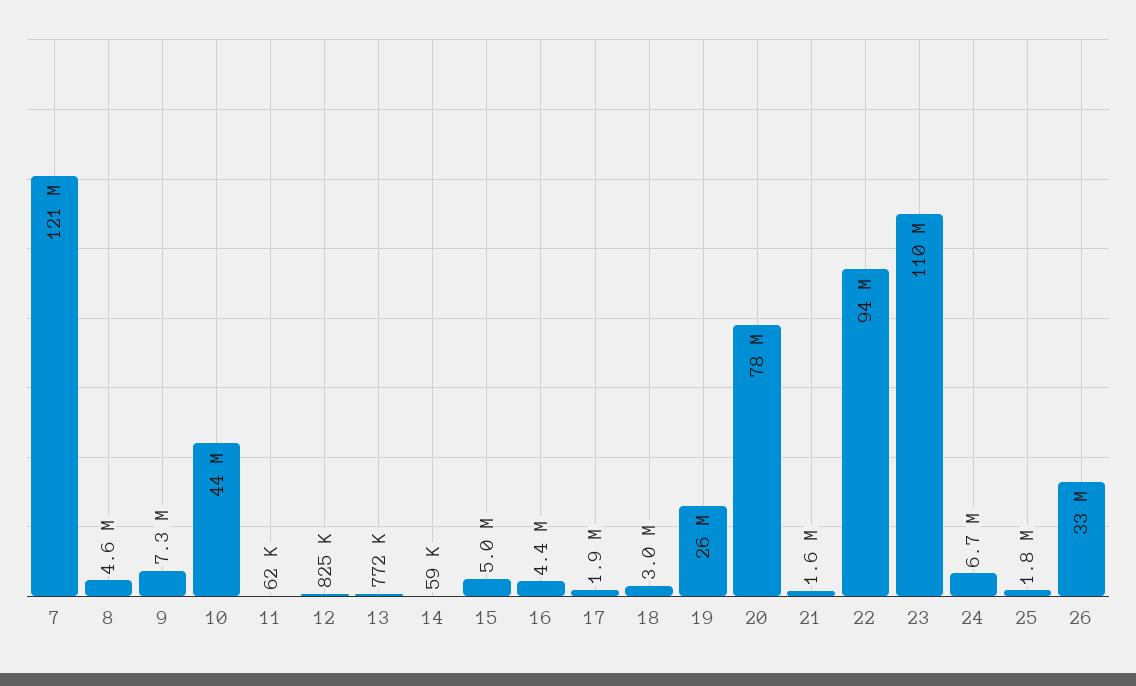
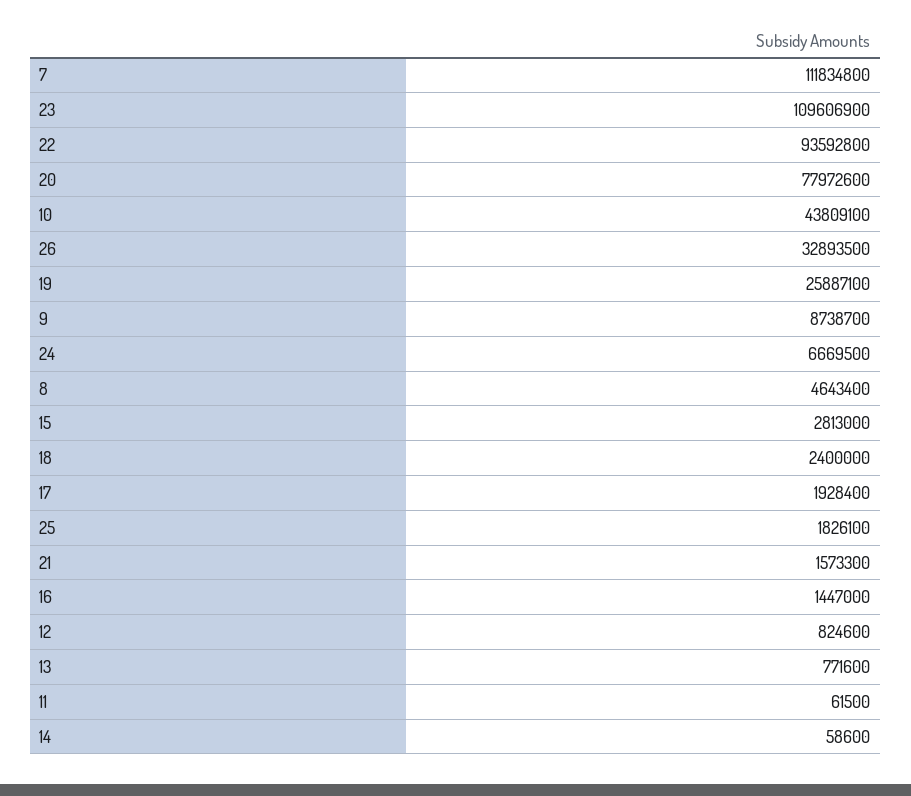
7: 121000000 -> 111834800
9: 7300000 -> 8738700
15: 5000000 -> 2813000
16: 4400000 -> 1447000
18: 3000000 -> 2400000

